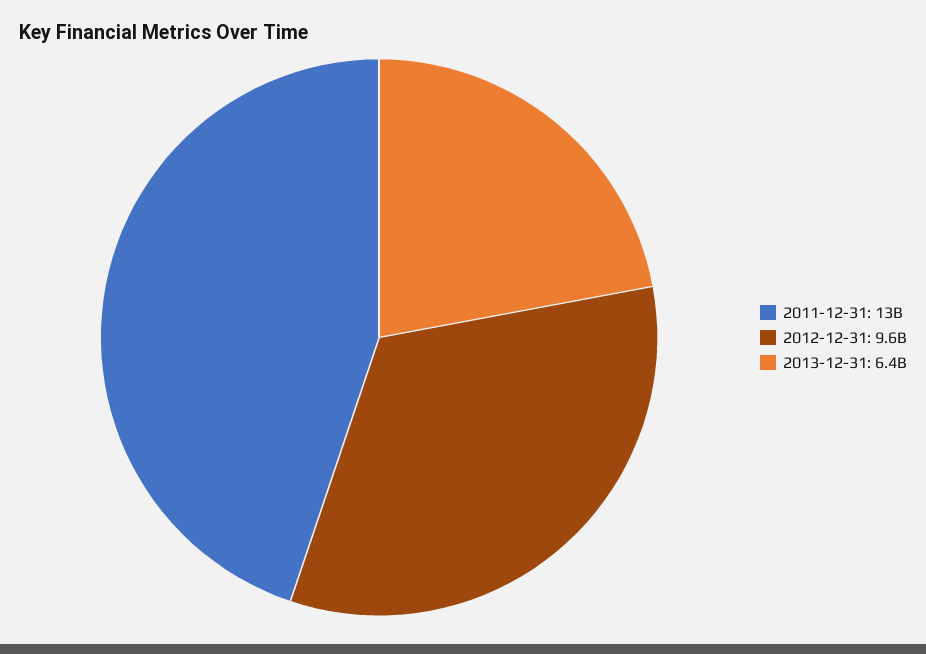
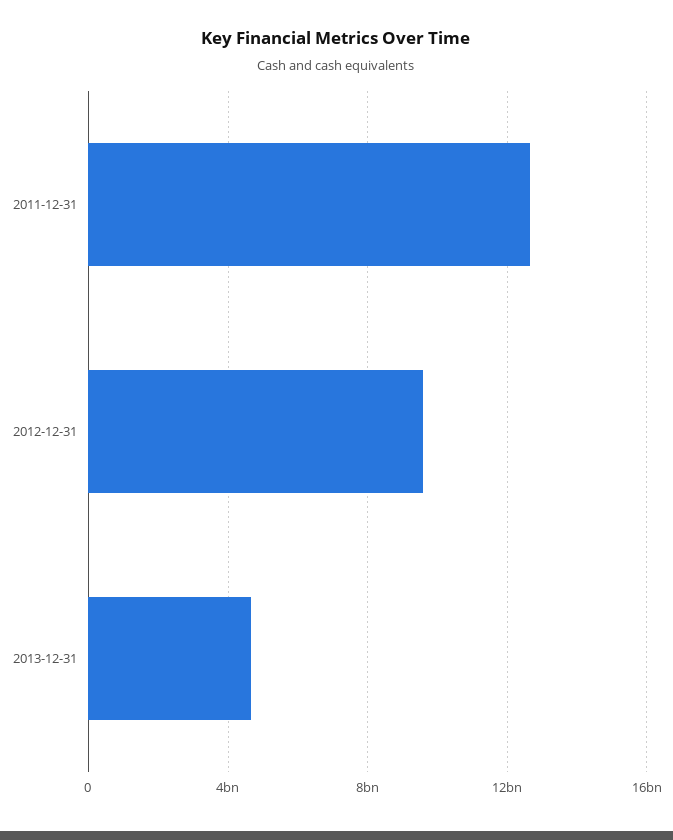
2013-12-31: 6400000000 -> 4500000000

